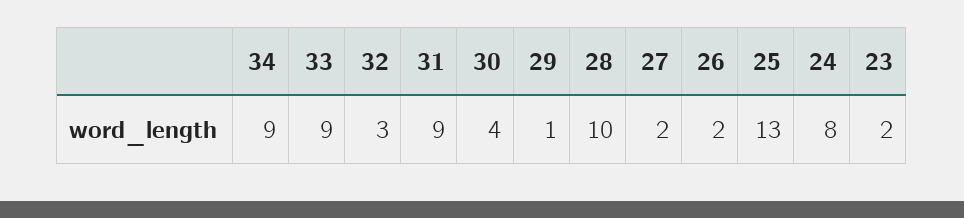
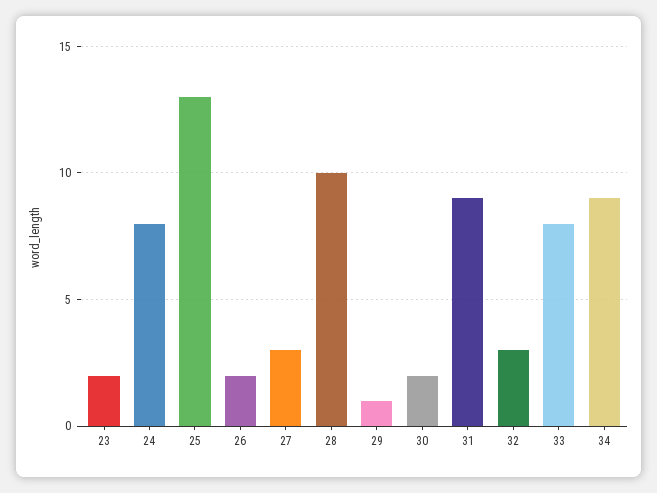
33: 9 -> 8
30: 4 -> 2
27: 2 -> 3

